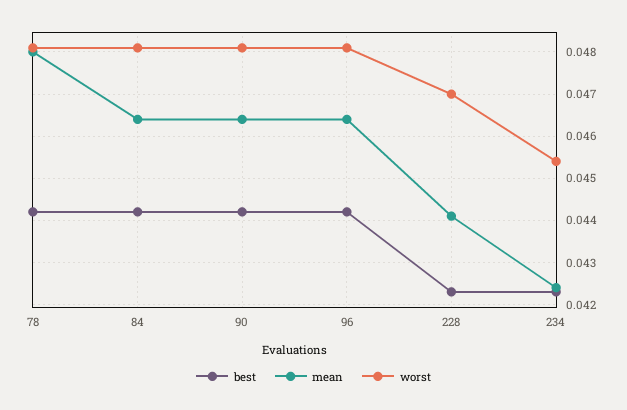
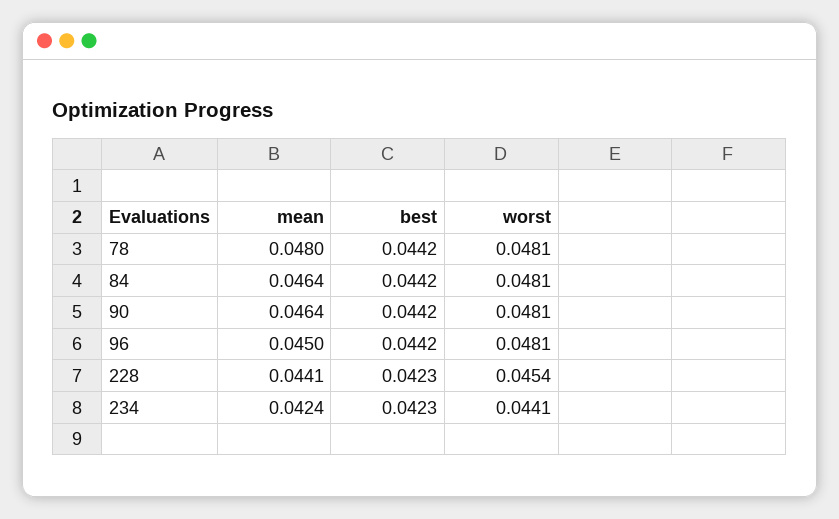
mean, 96: 0.0465 -> 0.045
worst, 228: 0.047 -> 0.0454
worst, 234: 0.0455 -> 0.0441

